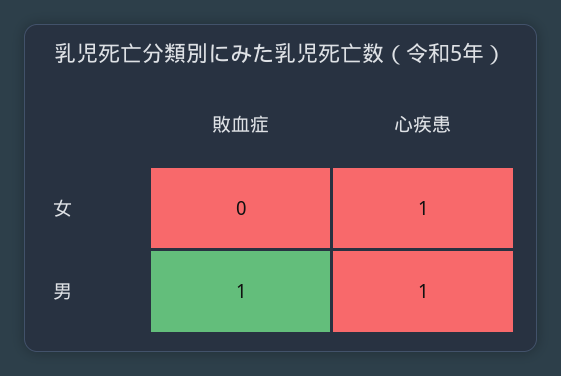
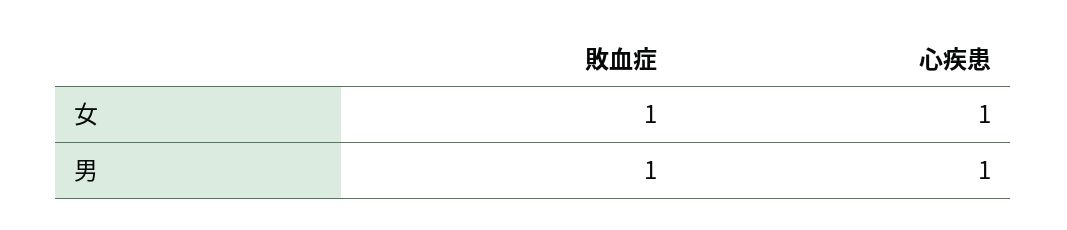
敗血症, 女: 0 -> 1

